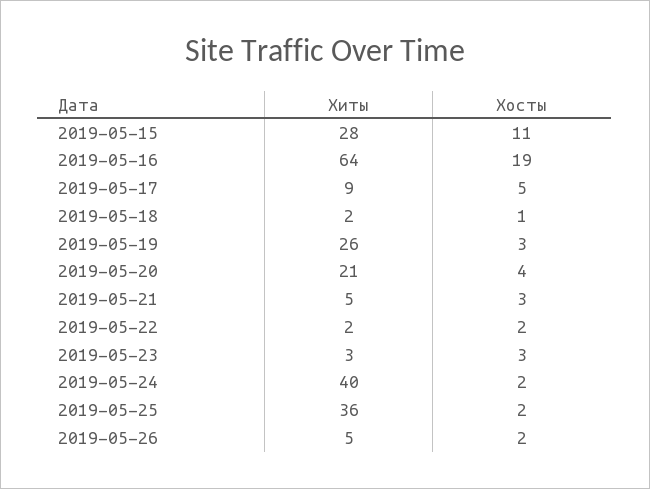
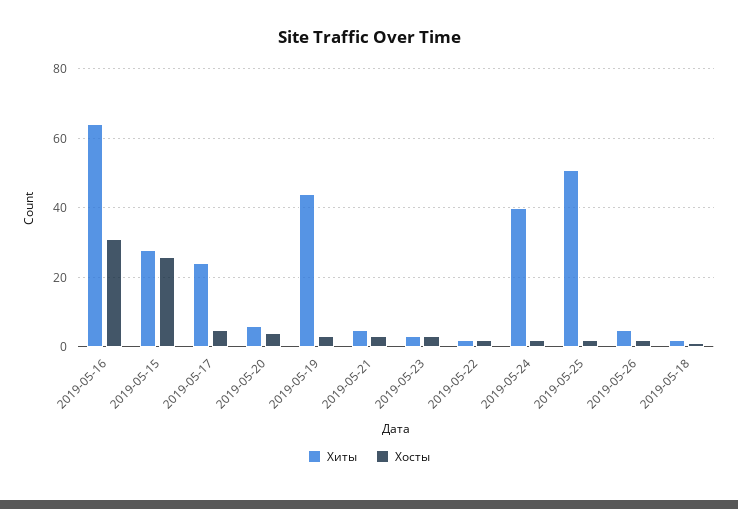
Хосты, 2019-05-15: 11 -> 25
Хосты, 2019-05-16: 19 -> 30
Хиты, 2019-05-17: 9 -> 25
Хиты, 2019-05-19: 26 -> 45
Хиты, 2019-05-20: 21 -> 5
Хиты, 2019-05-25: 36 -> 50

